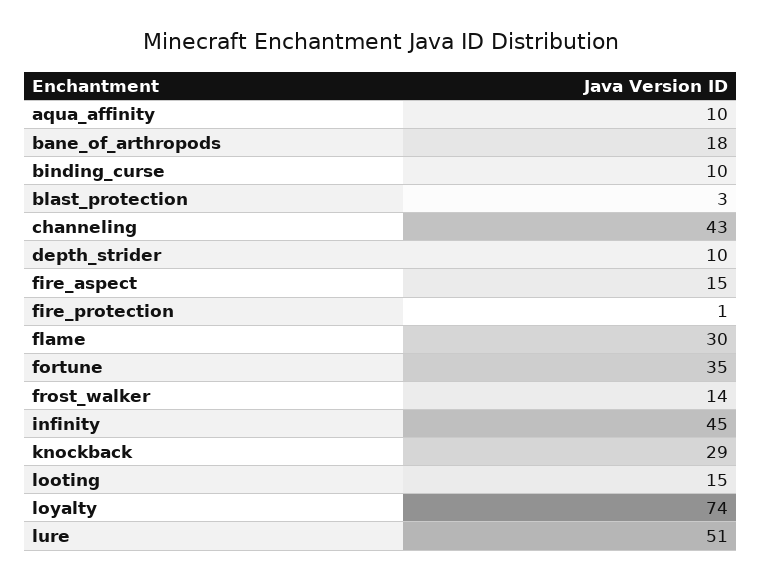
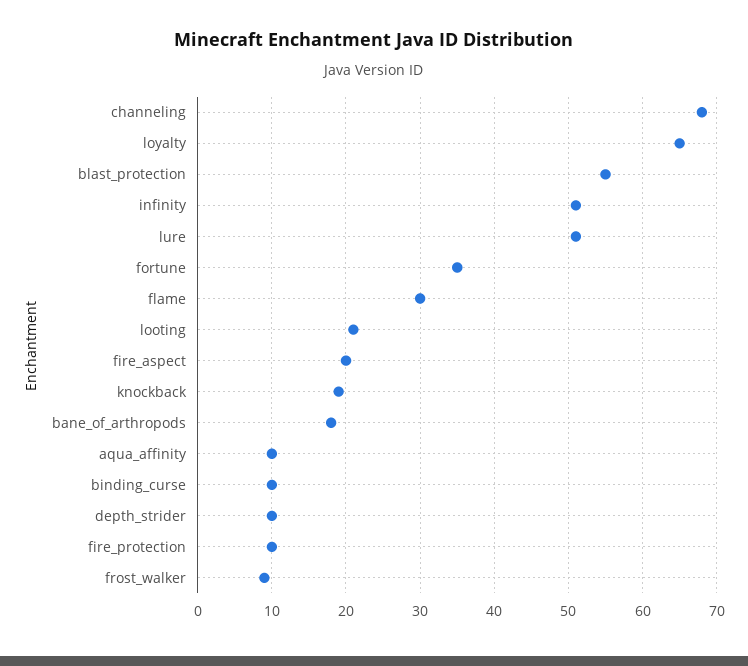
blast_protection: 3 -> 55
channeling: 43 -> 68
fire_aspect: 15 -> 20
fire_protection: 1 -> 10
frost_walker: 14 -> 9
infinity: 45 -> 51
knockback: 29 -> 19
looting: 15 -> 21
loyalty: 74 -> 65

